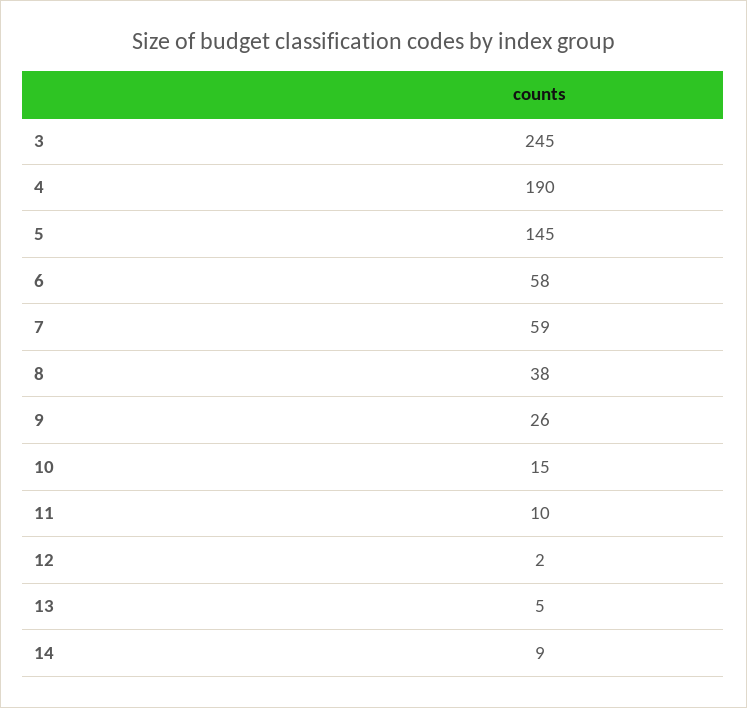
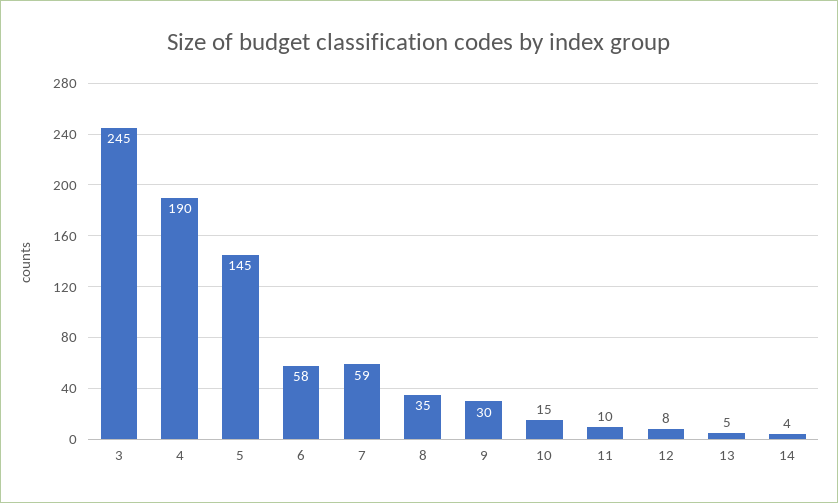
8: 38 -> 35
9: 26 -> 30
12: 2 -> 8
14: 9 -> 4

